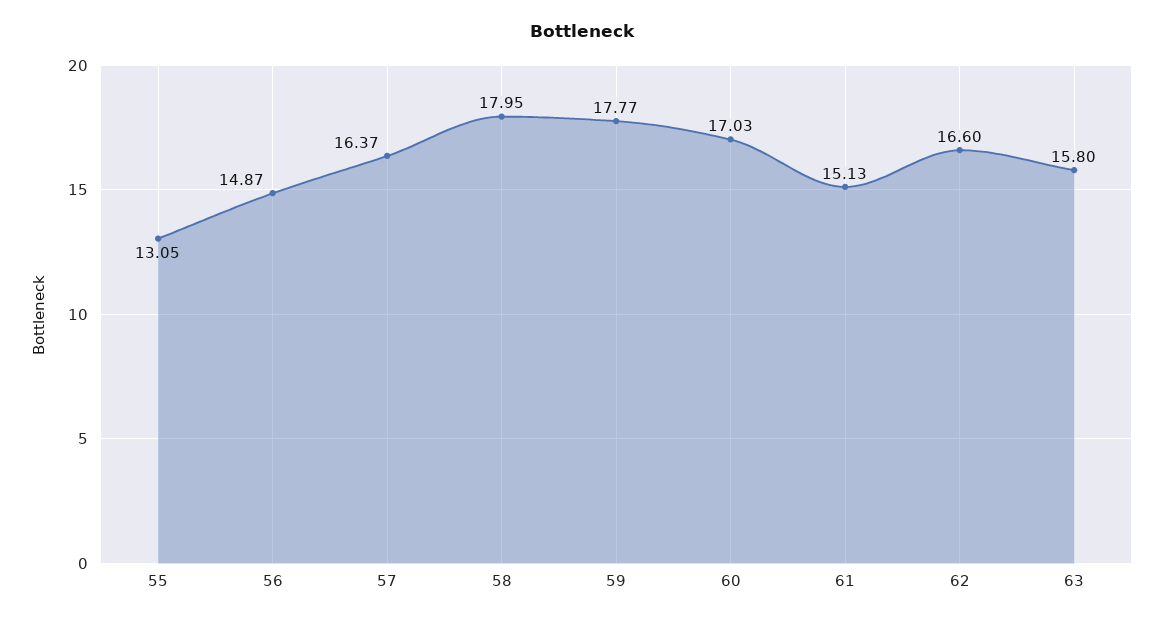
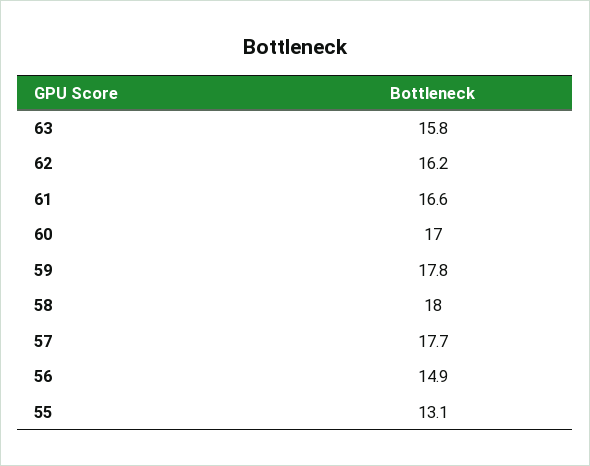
57: 16.37 -> 17.7
61: 15.13 -> 16.6
62: 16.6 -> 16.2

